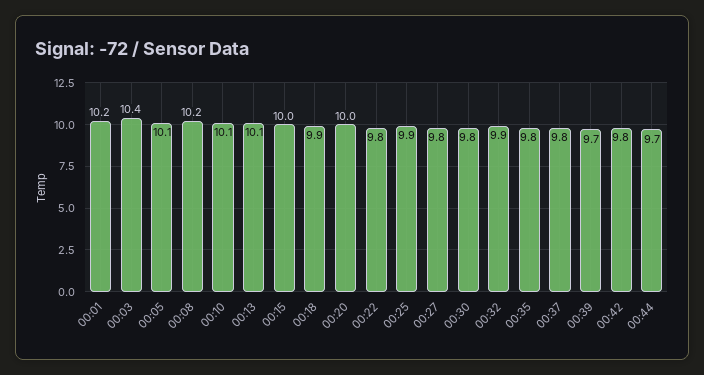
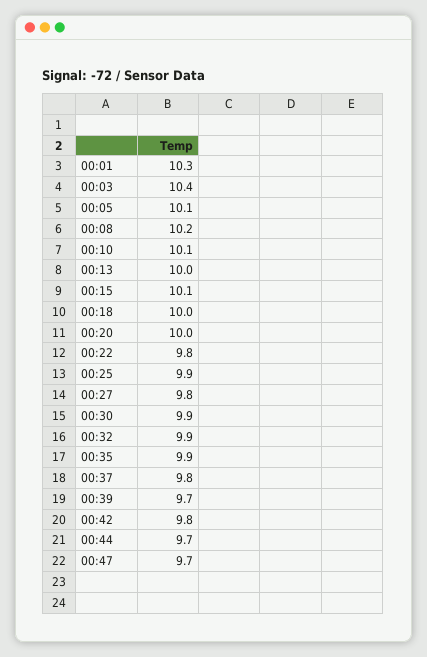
00:01: 10.2 -> 10.3
00:13: 10.1 -> 10
00:15: 10 -> 10.1
00:18: 9.9 -> 10
00:30: 9.8 -> 9.9
00:35: 9.8 -> 9.9
00:47: none -> 9.7

